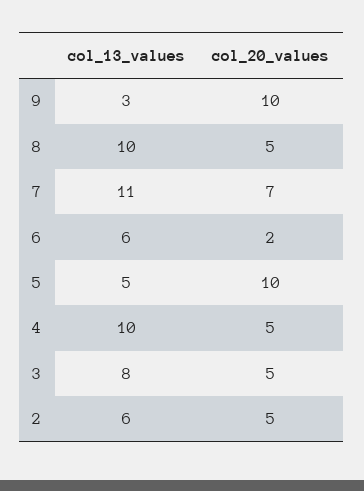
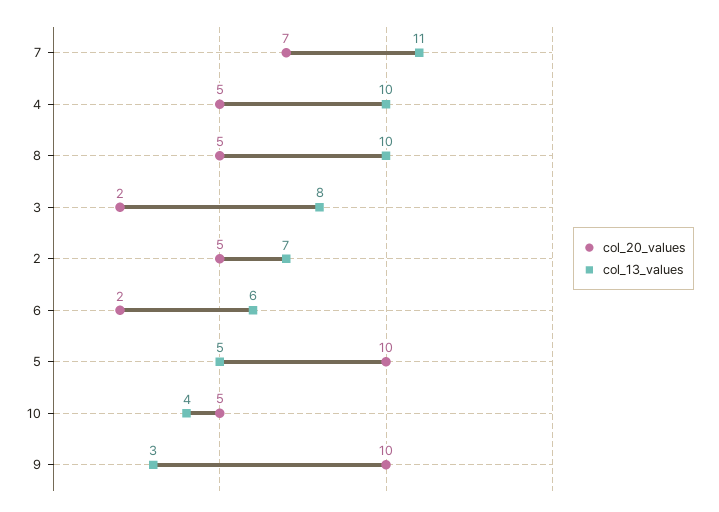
col_20_values, 3: 5 -> 2
col_13_values, 2: 6 -> 7
col_20_values, 10: none -> 5
col_13_values, 10: none -> 4

